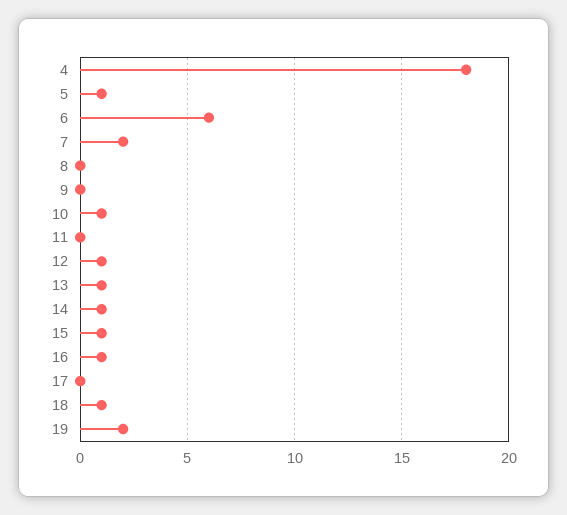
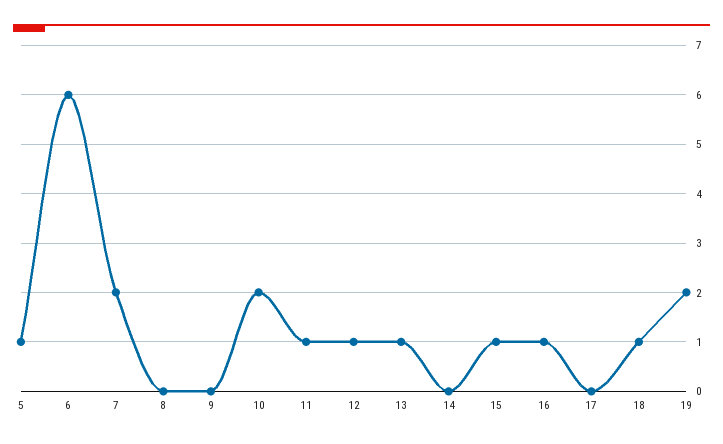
4: 18 -> none
10: 1 -> 2
11: 0 -> 1
14: 1 -> 0

